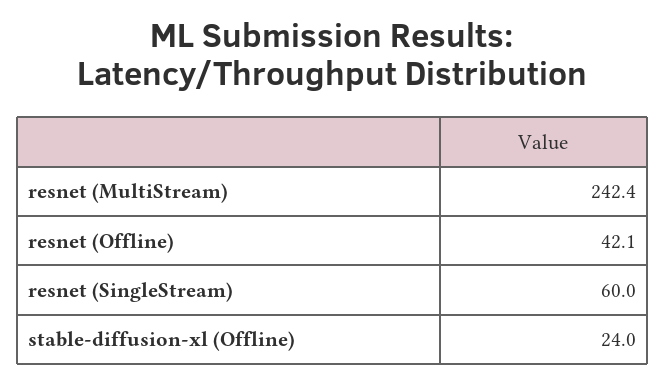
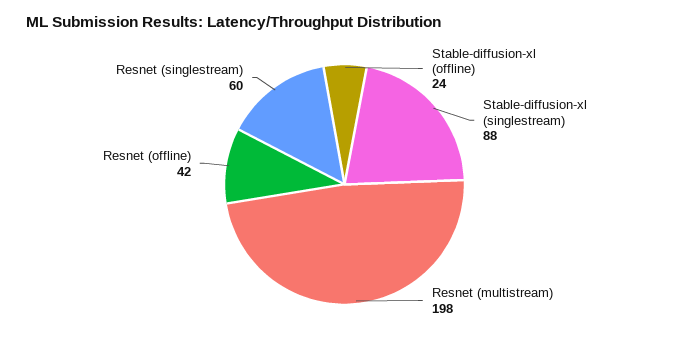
resnet (MultiStream): 242.4 -> 198
Stable-diffusion-xl (singlestream): none -> 88

